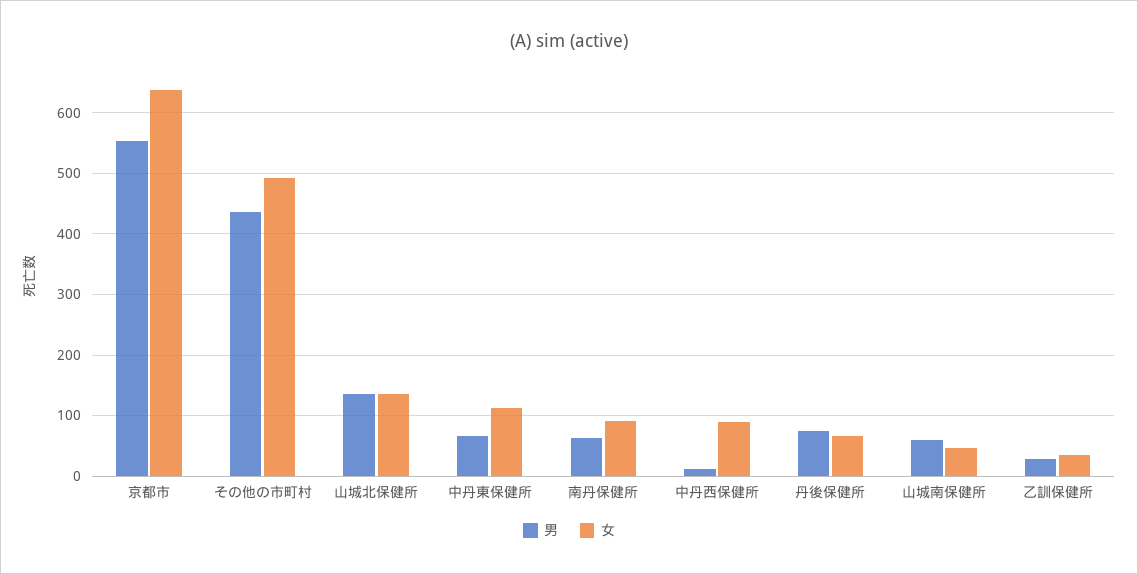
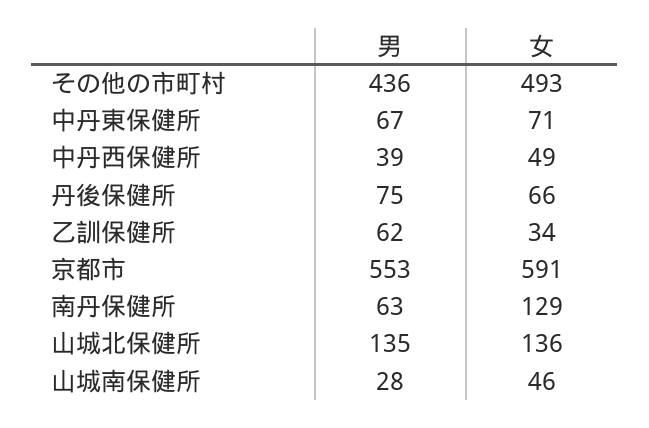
女, 京都市: 640 -> 591
女, 中丹東保健所: 110 -> 71
女, 南丹保健所: 90 -> 129
男, 中丹西保健所: 10 -> 39
女, 中丹西保健所: 90 -> 49
男, 山城南保健所: 60 -> 28
男, 乙訓保健所: 30 -> 62

